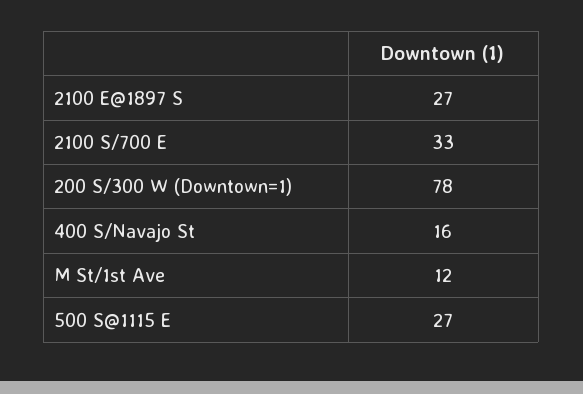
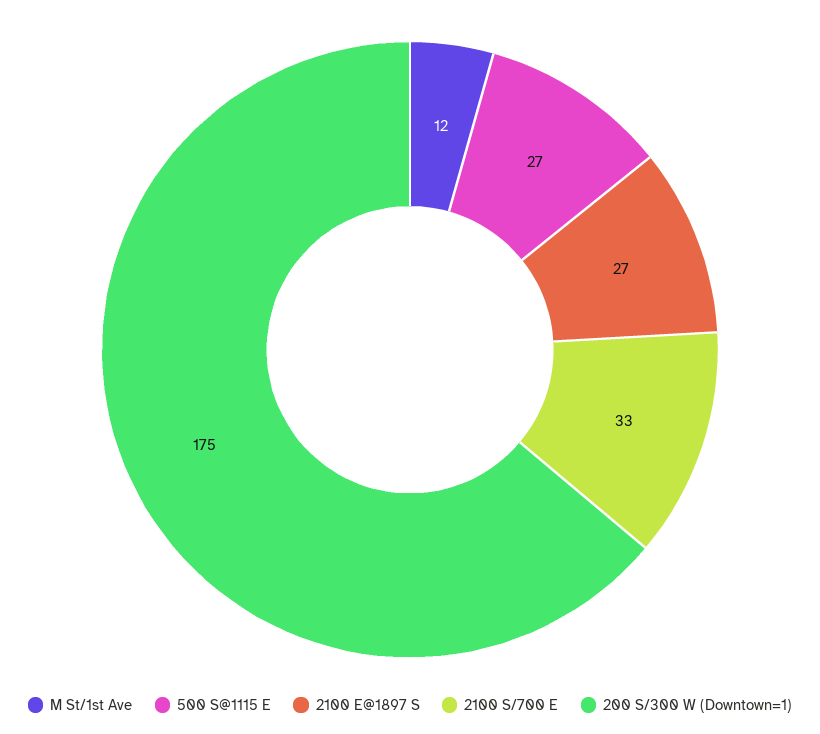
200 S/300 W (Downtown=1): 78 -> 175
400 S/Navajo St: 16 -> none

